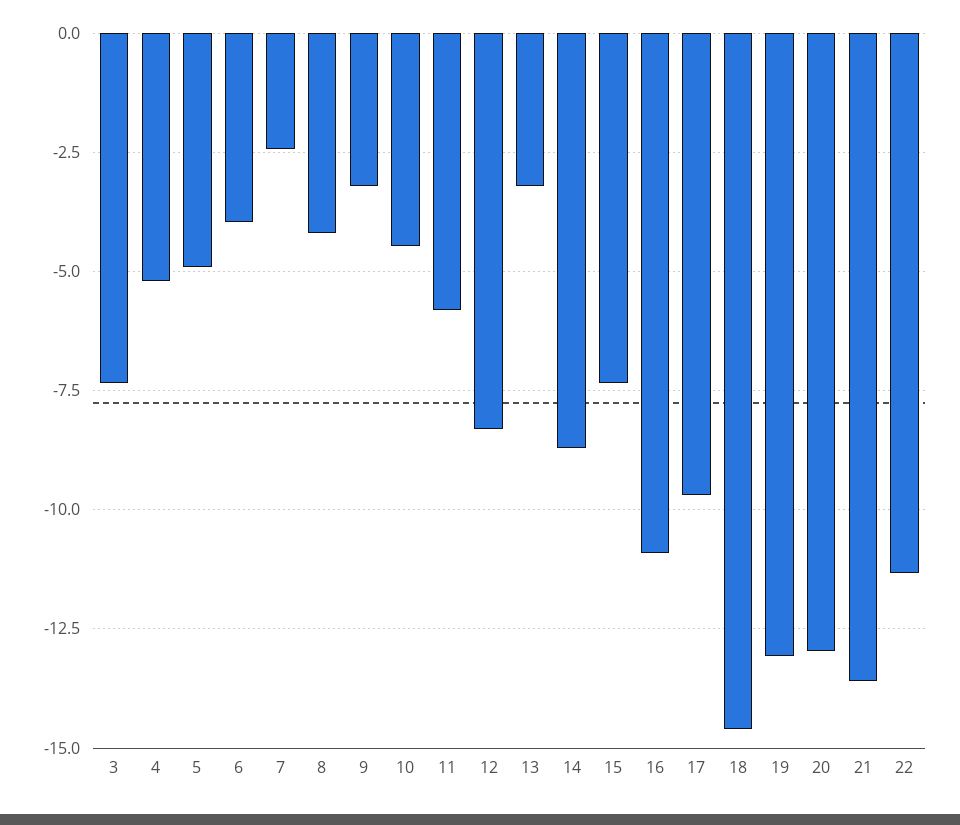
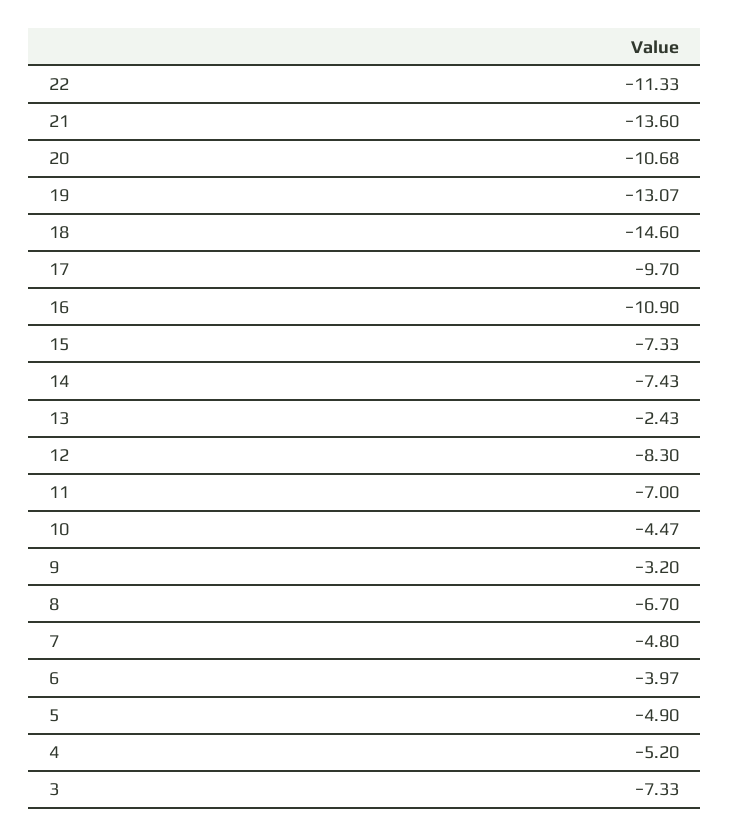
7: -2.5 -> -4.8
8: -4.25 -> -6.7
11: -5.75 -> -7
13: -3.25 -> -2.43
14: -8.75 -> -7.43
20: -13 -> -10.68

